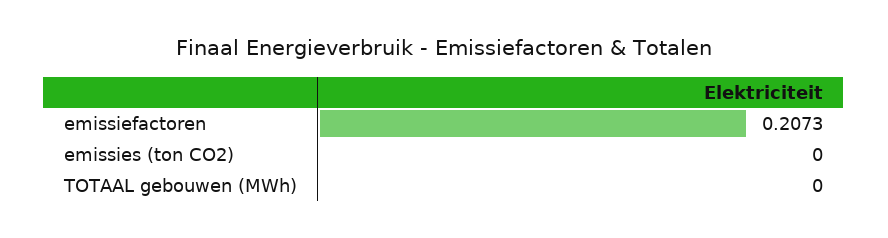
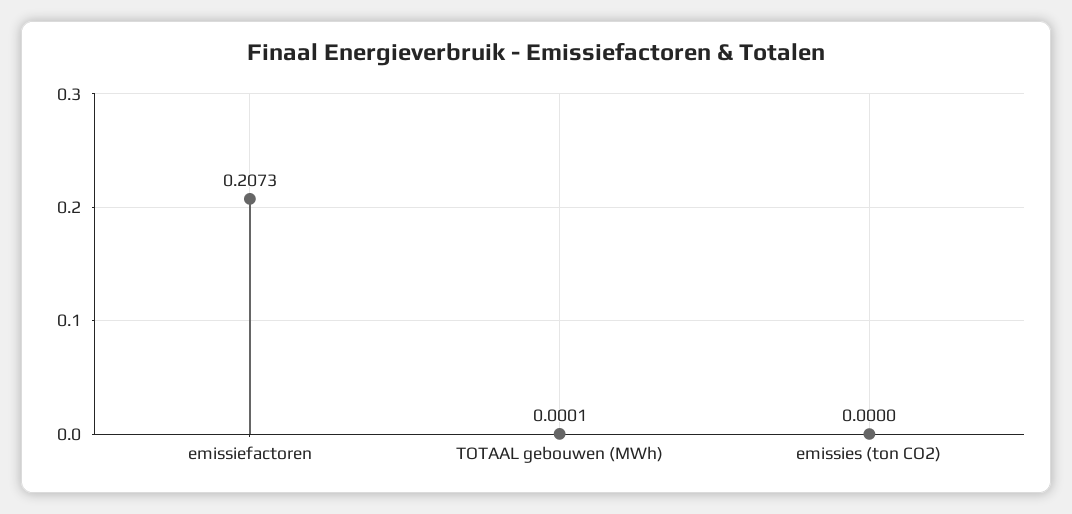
TOTAAL gebouwen (MWh): 0 -> 0.0001

